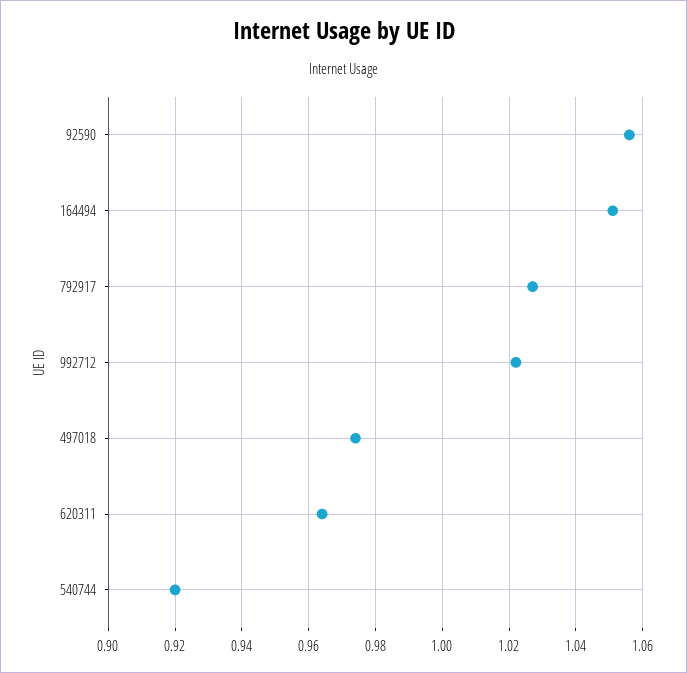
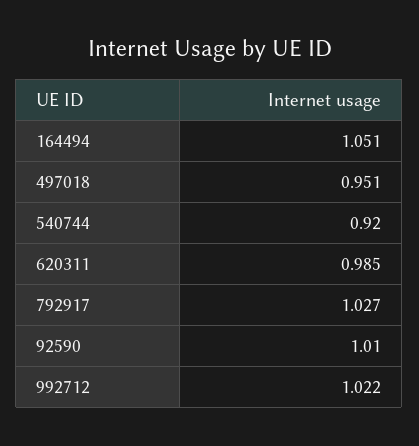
92590: 1.055 -> 1.01
497018: 0.975 -> 0.951
620311: 0.965 -> 0.985

